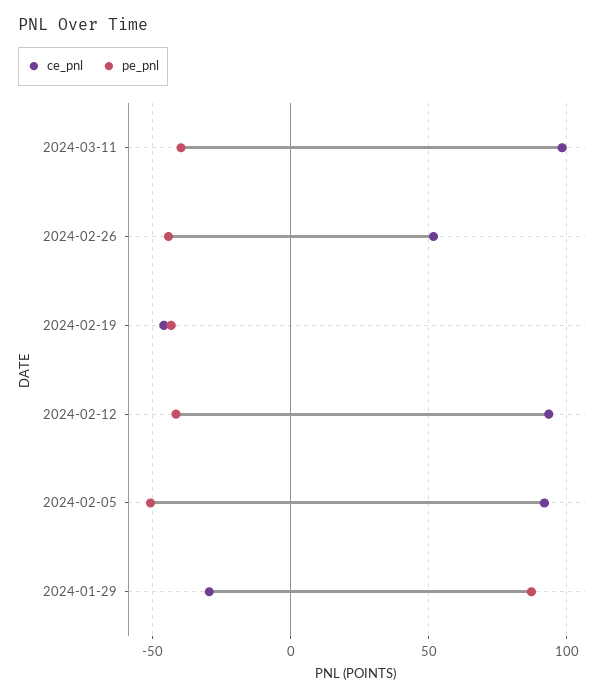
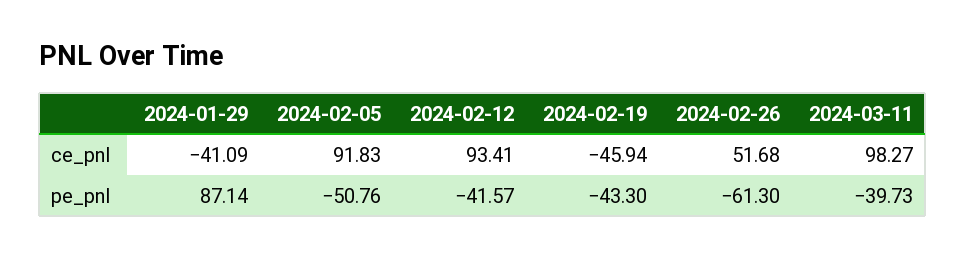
pe_pnl, 2024-02-26: -45 -> -61.3
ce_pnl, 2024-01-29: -30 -> -41.09

